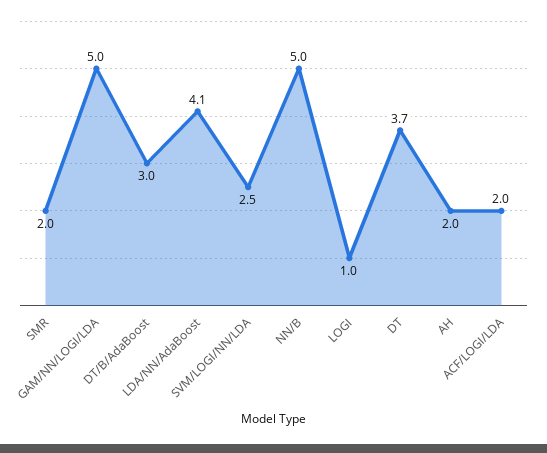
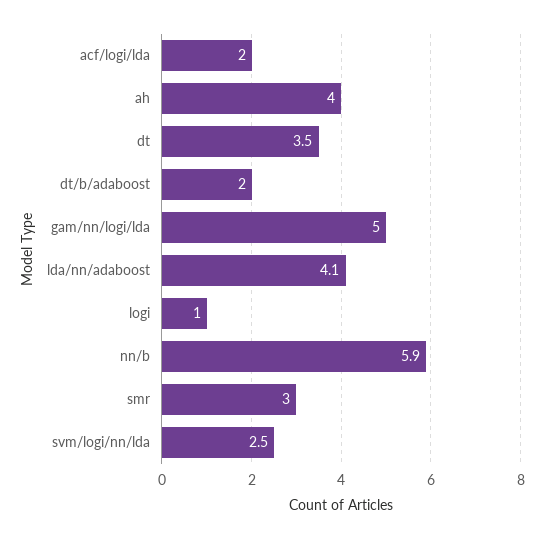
SMR: 2 -> 3
DT/B/AdaBoost: 3 -> 2
NN/B: 5 -> 5.9
DT: 3.7 -> 3.5
AH: 2 -> 4

